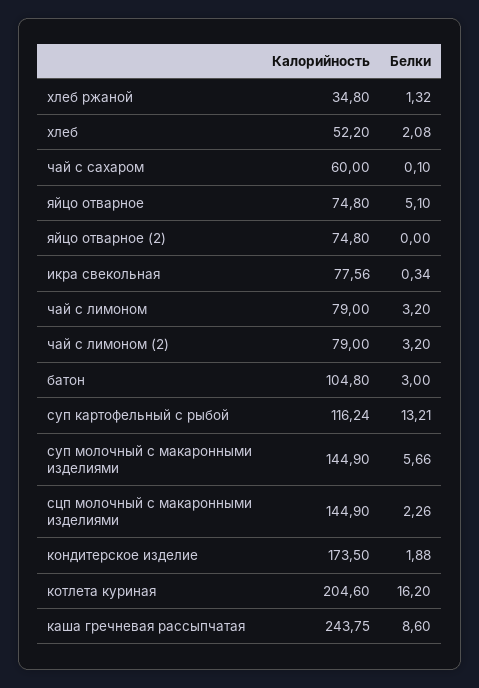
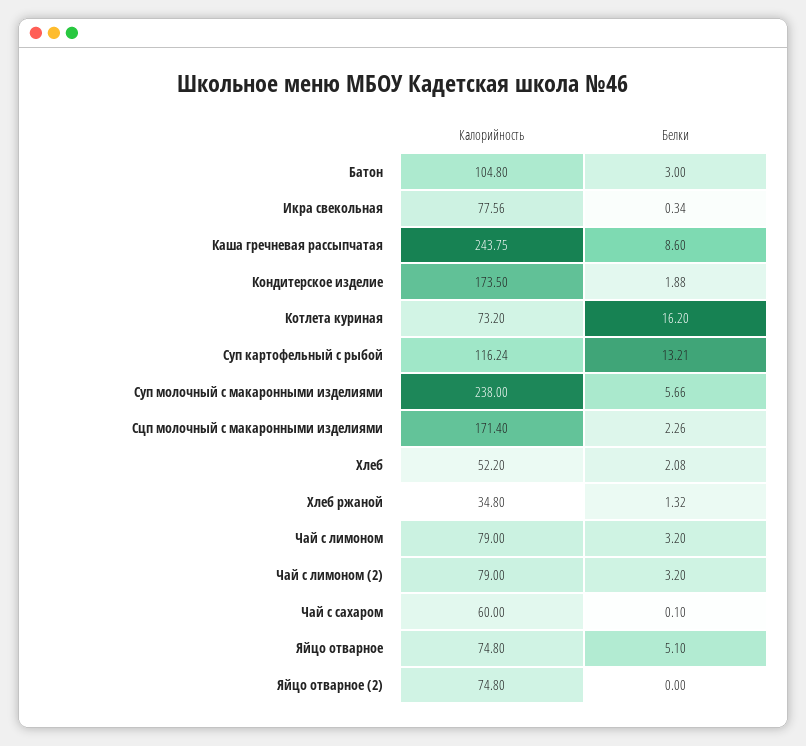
Калорийность, суп молочный с макаронными изделиями: 144.9 -> 238
Калорийность, сцп молочный с макаронными изделиями: 144.9 -> 171.4
Калорийность, котлета куриная: 204.6 -> 73.2

